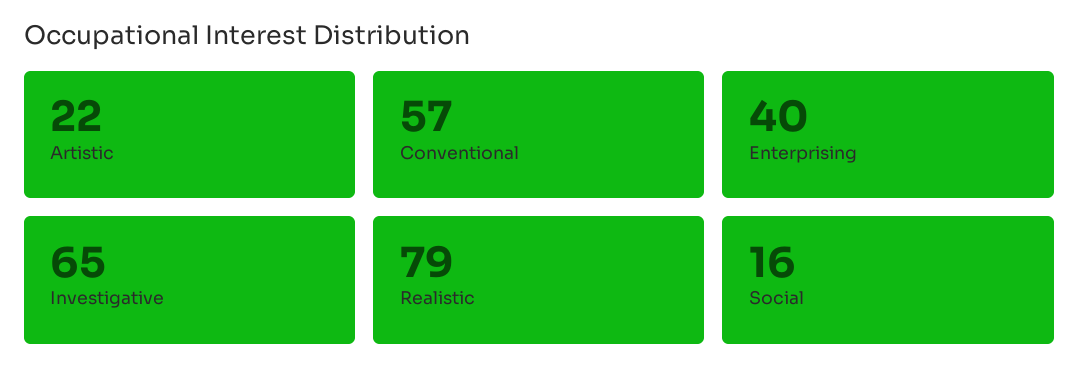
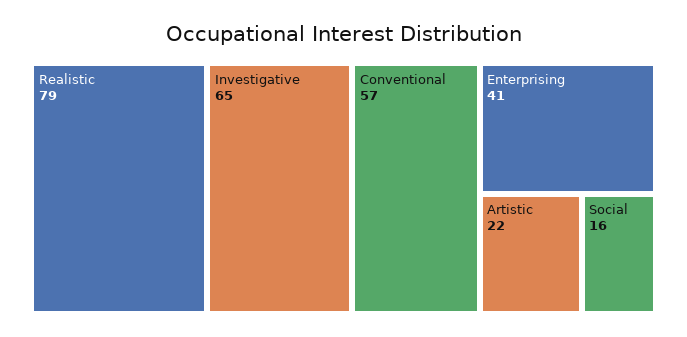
Enterprising: 40 -> 41

